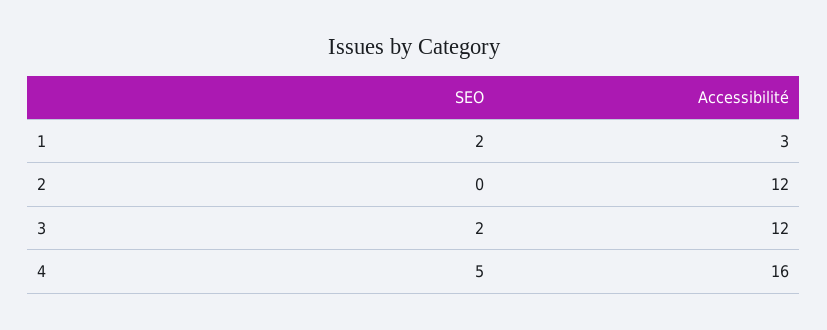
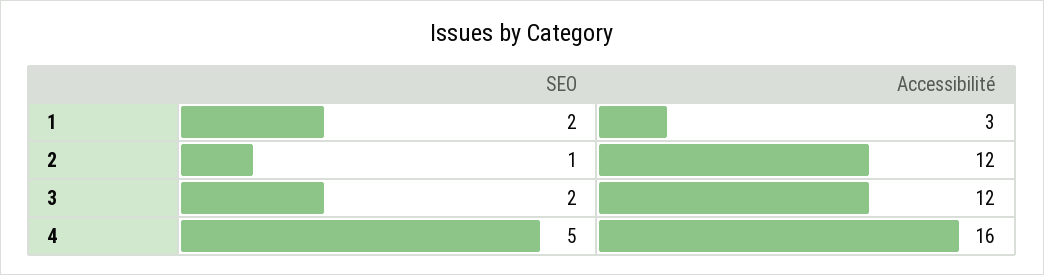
SEO, 2: 0 -> 1

